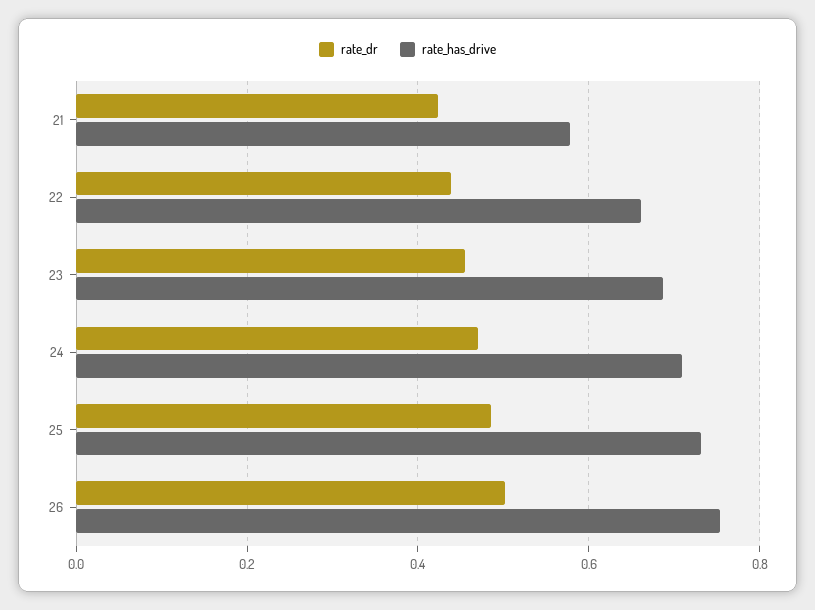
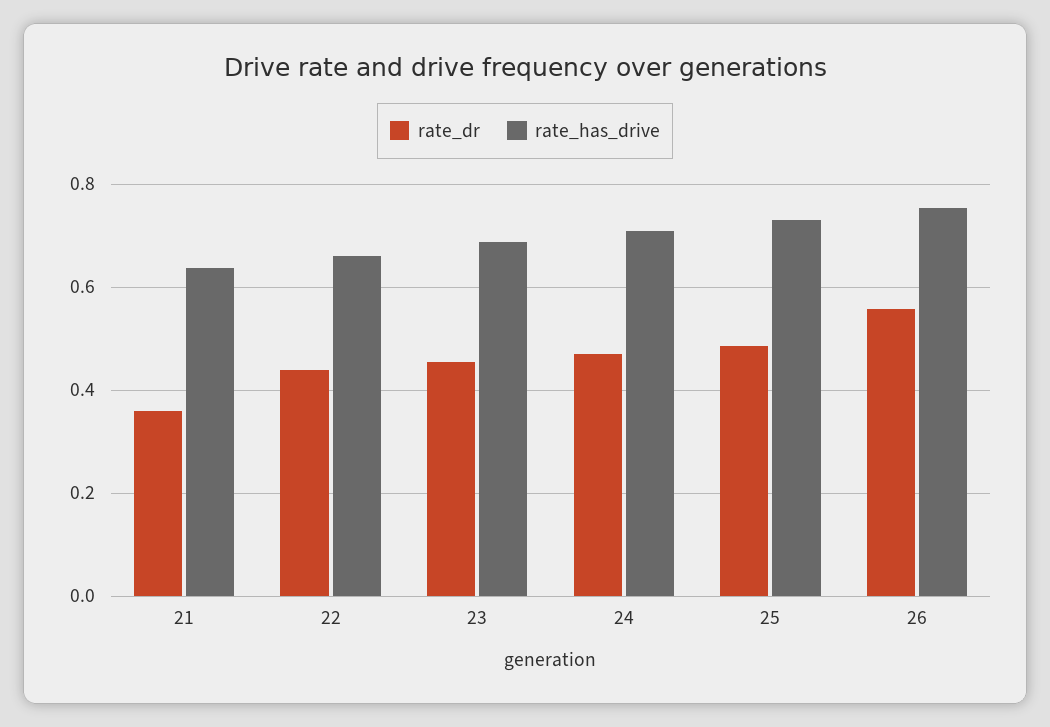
rate_dr, 21: 0.42 -> 0.36
rate_has_drive, 21: 0.58 -> 0.64
rate_dr, 26: 0.5 -> 0.56

